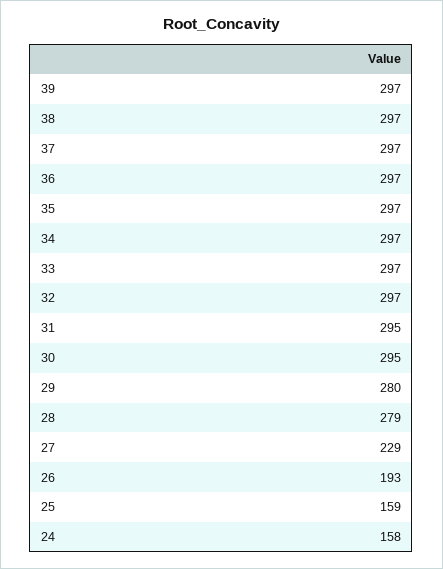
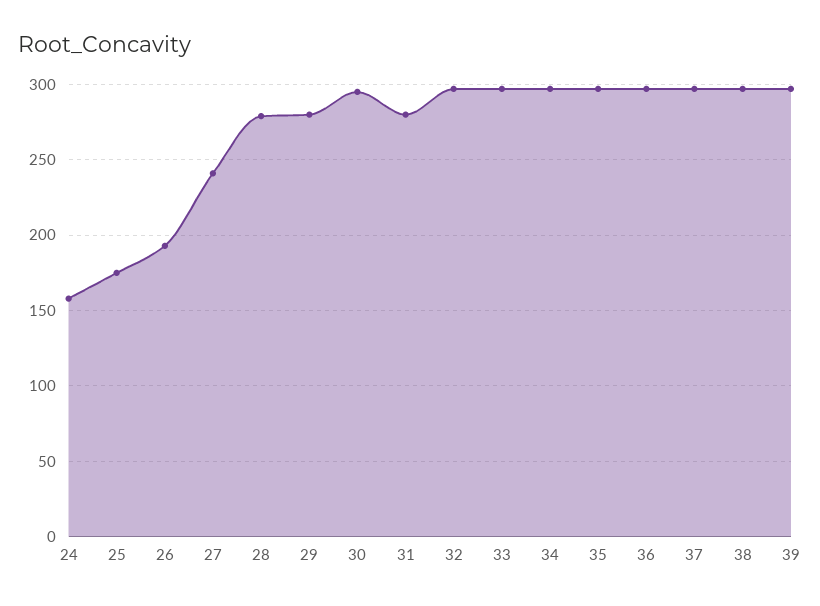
31: 295 -> 280
27: 229 -> 240
25: 159 -> 175

